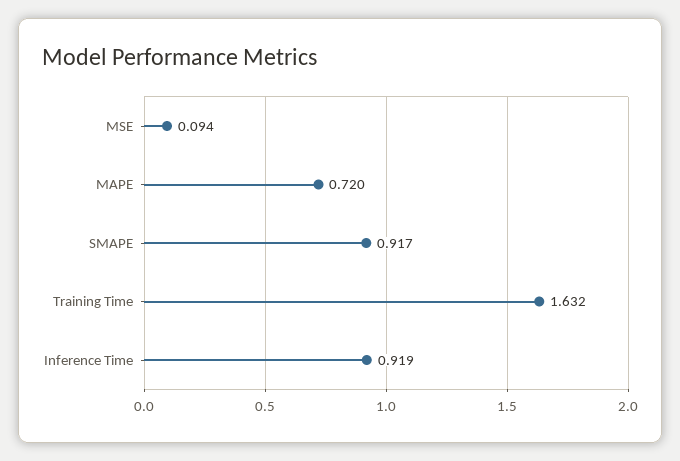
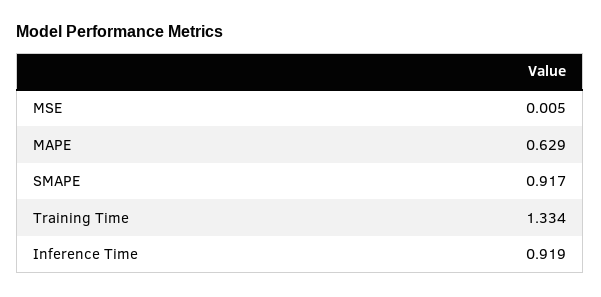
MSE: 0.094 -> 0.005
MAPE: 0.72 -> 0.629
Training Time: 1.632 -> 1.334

